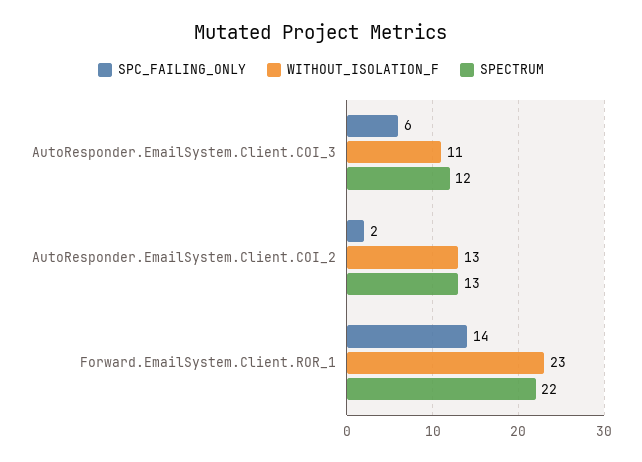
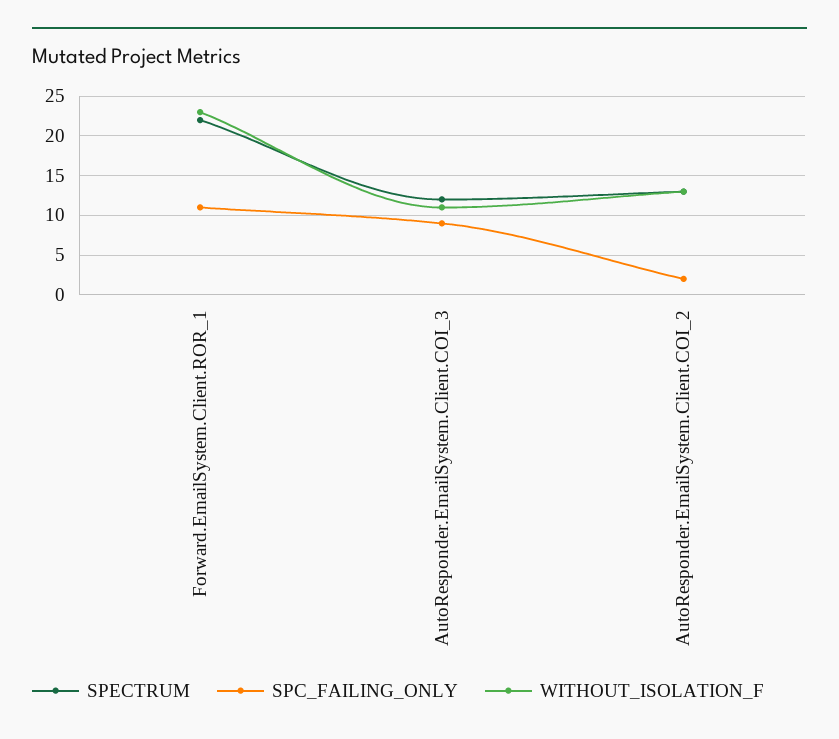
SPC_FAILING_ONLY, AutoResponder.EmailSystem.Client.COI_3: 6 -> 9
SPC_FAILING_ONLY, Forward.EmailSystem.Client.ROR_1: 14 -> 11

